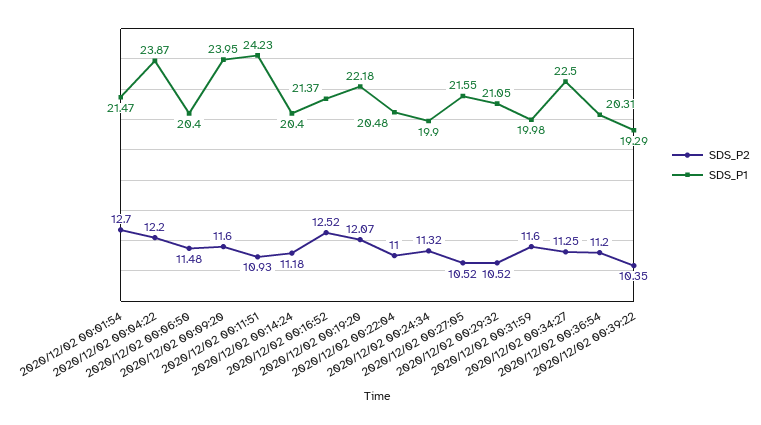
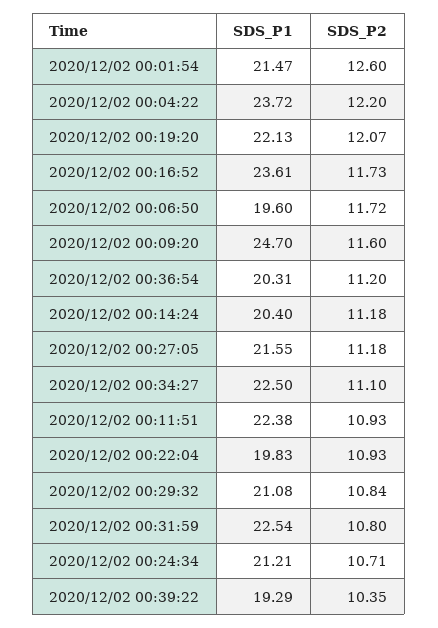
SDS_P2, 2020/12/02 00:01:54: 12.7 -> 12.6
SDS_P1, 2020/12/02 00:04:22: 23.87 -> 23.72
SDS_P2, 2020/12/02 00:06:50: 11.48 -> 11.72
SDS_P1, 2020/12/02 00:06:50: 20.4 -> 19.6
SDS_P1, 2020/12/02 00:09:20: 23.95 -> 24.7
SDS_P1, 2020/12/02 00:11:51: 24.23 -> 22.38
SDS_P2, 2020/12/02 00:16:52: 12.52 -> 11.73
SDS_P1, 2020/12/02 00:16:52: 21.37 -> 23.61
SDS_P1, 2020/12/02 00:19:20: 22.18 -> 22.13
SDS_P2, 2020/12/02 00:22:04: 11 -> 10.93
SDS_P1, 2020/12/02 00:22:04: 20.48 -> 19.83
SDS_P2, 2020/12/02 00:24:34: 11.32 -> 10.71
SDS_P1, 2020/12/02 00:24:34: 19.9 -> 21.21
SDS_P2, 2020/12/02 00:27:05: 10.52 -> 11.18
SDS_P2, 2020/12/02 00:29:32: 10.52 -> 10.84
SDS_P1, 2020/12/02 00:29:32: 21.05 -> 21.08
SDS_P2, 2020/12/02 00:31:59: 11.6 -> 10.8
SDS_P1, 2020/12/02 00:31:59: 19.98 -> 22.54
SDS_P2, 2020/12/02 00:34:27: 11.25 -> 11.1

